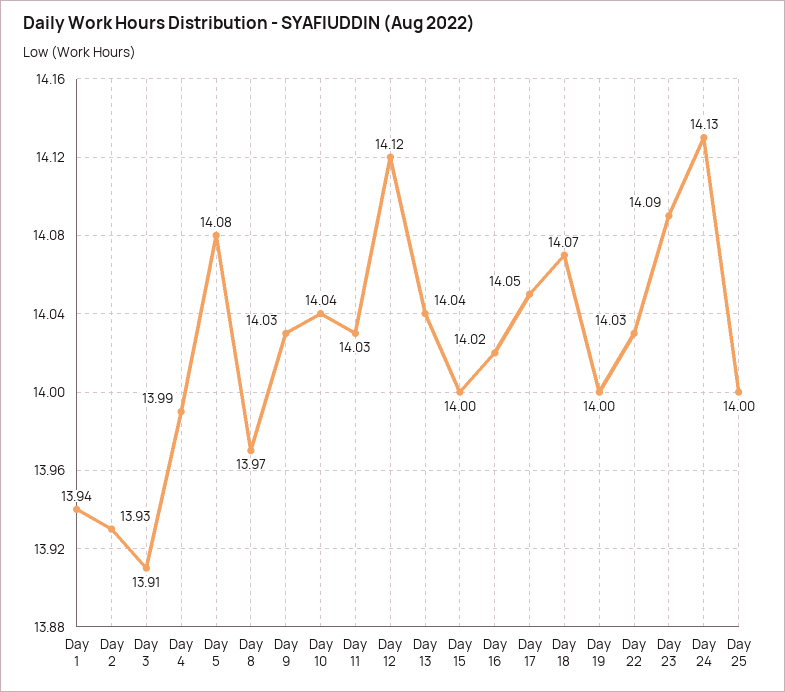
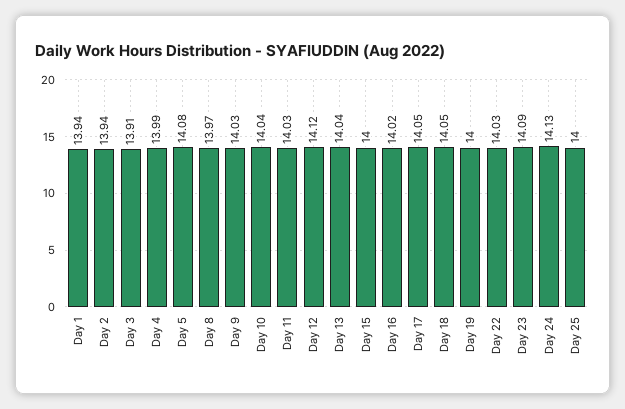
Day 2: 13.93 -> 13.94
Day 18: 14.07 -> 14.05

